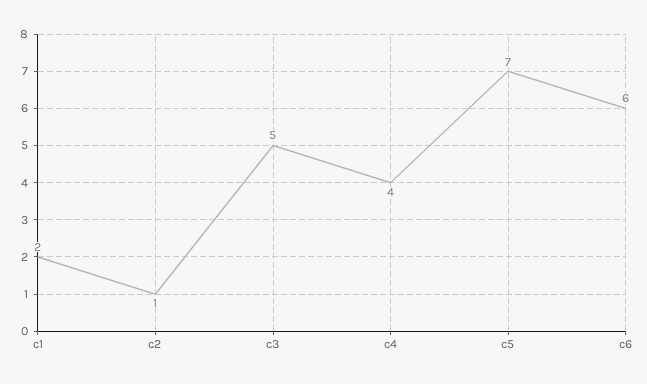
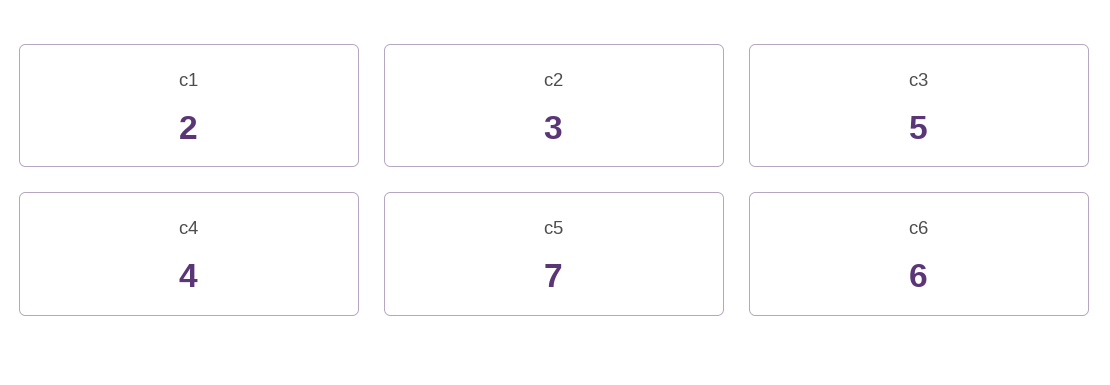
c2: 1 -> 3

